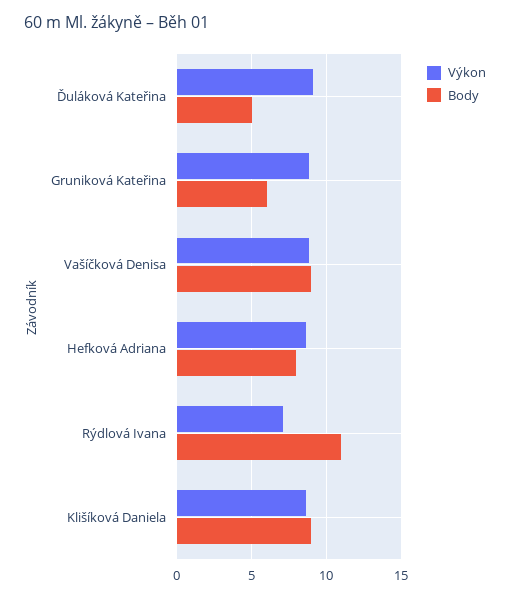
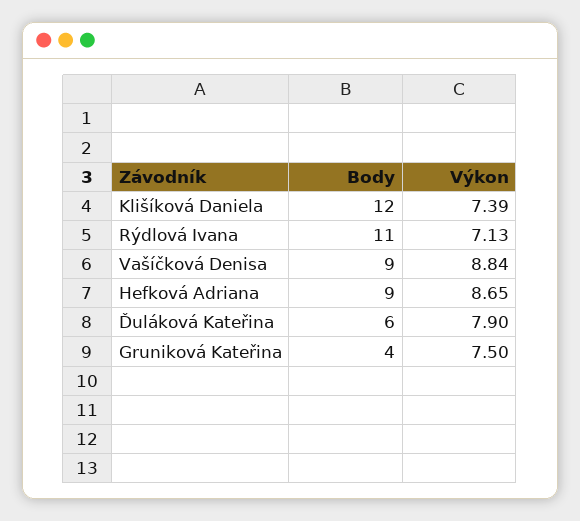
Výkon, Ďuláková Kateřina: 9 -> 7.9
Body, Ďuláková Kateřina: 5 -> 6
Výkon, Gruniková Kateřina: 9 -> 7.5
Body, Gruniková Kateřina: 6 -> 4
Body, Hefková Adriana: 8 -> 9
Výkon, Klišíková Daniela: 8.5 -> 7.39
Body, Klišíková Daniela: 9 -> 12

